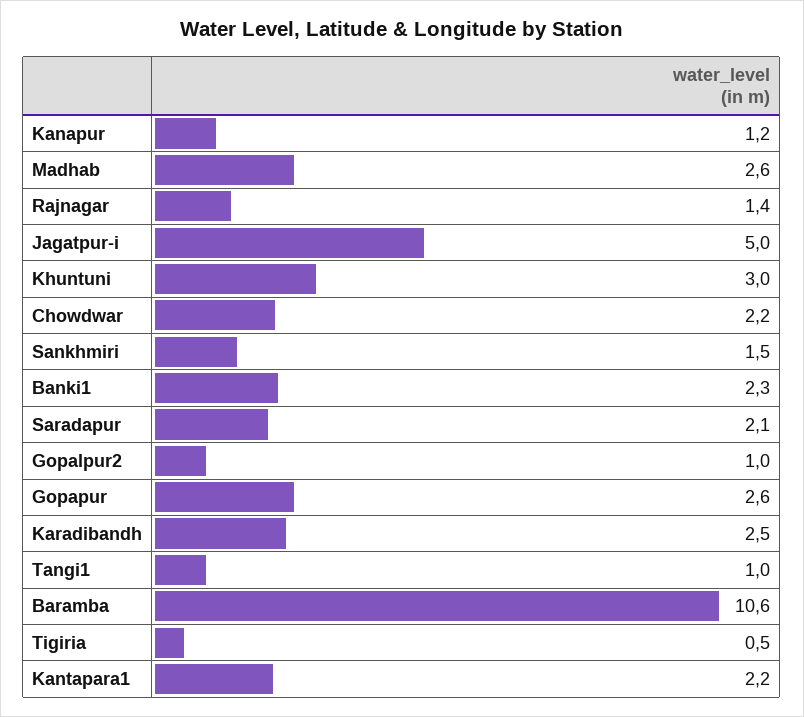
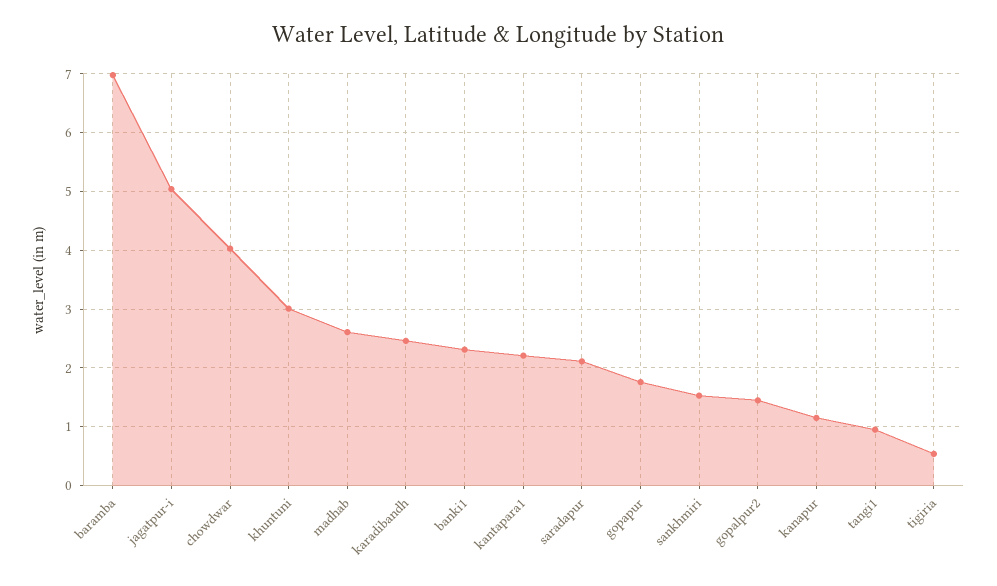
Rajnagar: 1.4 -> none
Chowdwar: 2.2 -> 4
Gopalpur2: 1 -> 1.4
Gopapur: 2.6 -> 1.8
Baramba: 10.6 -> 7

